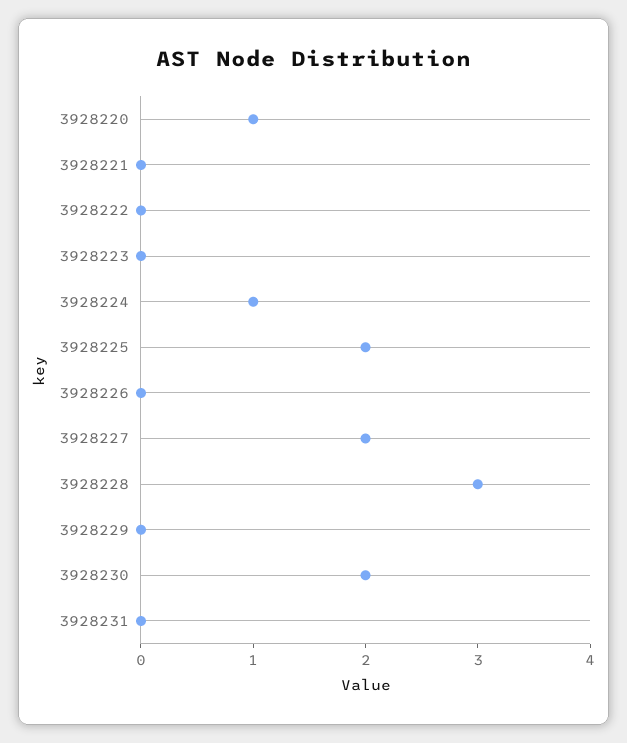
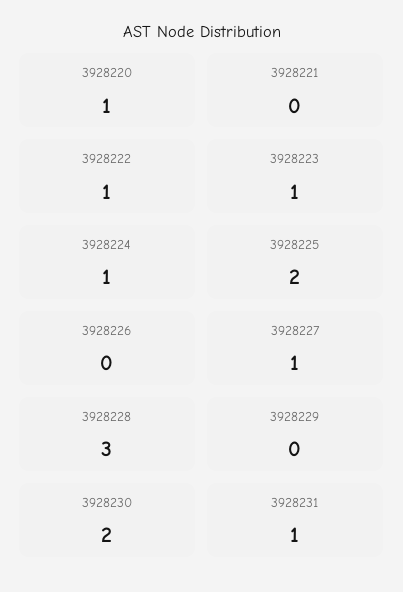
3928222: 0 -> 1
3928223: 0 -> 1
3928227: 2 -> 1
3928231: 0 -> 1

